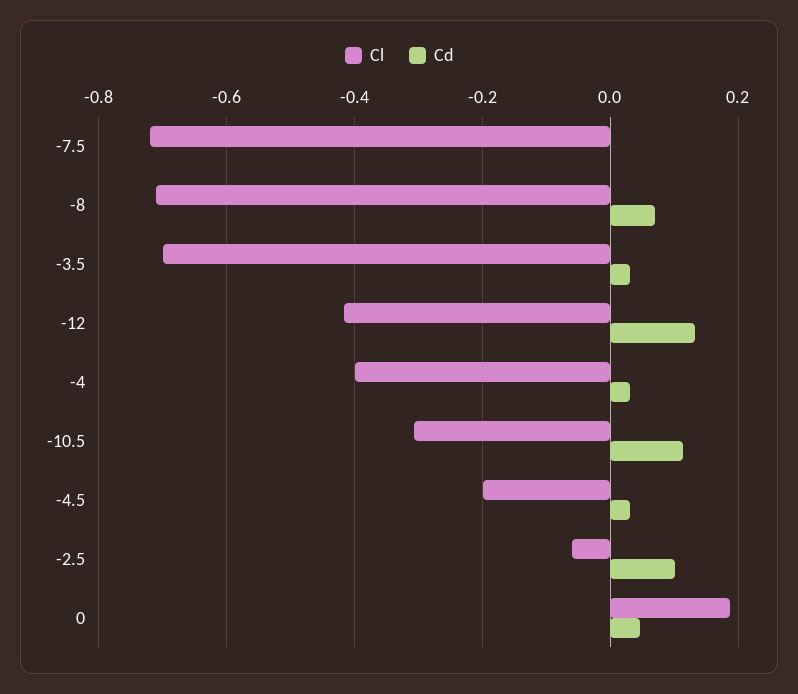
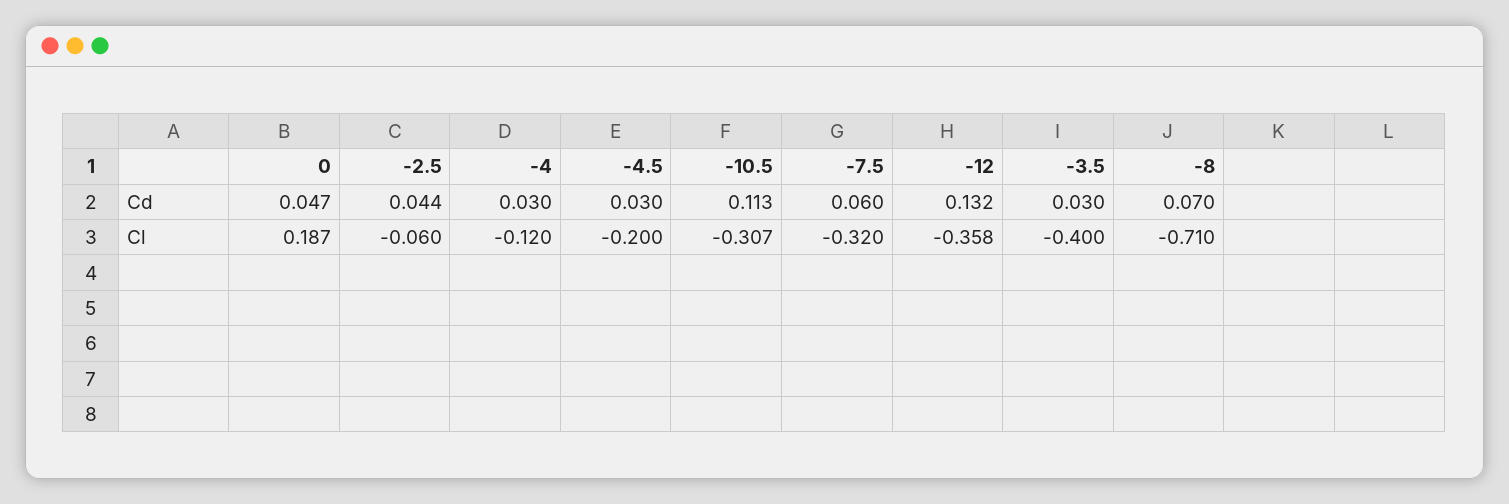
Cl, -7.5: -0.72 -> -0.32
Cd, -7.5: 0 -> 0.06
Cl, -3.5: -0.7 -> -0.4
Cl, -12: -0.42 -> -0.358
Cl, -4: -0.4 -> -0.12
Cd, -2.5: 0.1 -> 0.044

